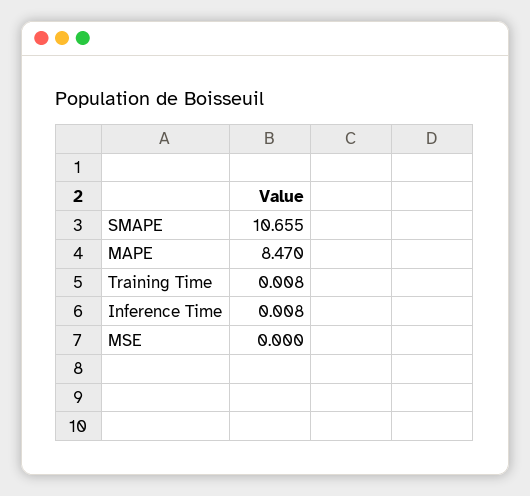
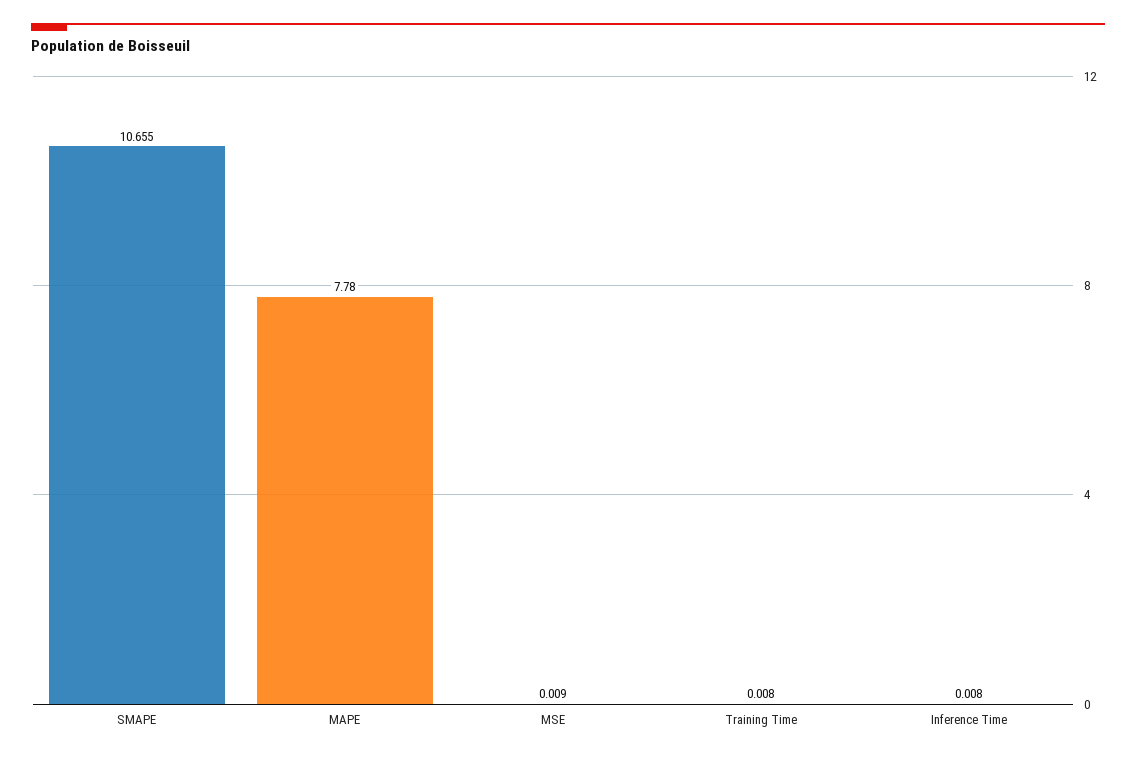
MAPE: 8.47 -> 7.78
MSE: 0 -> 0.009

